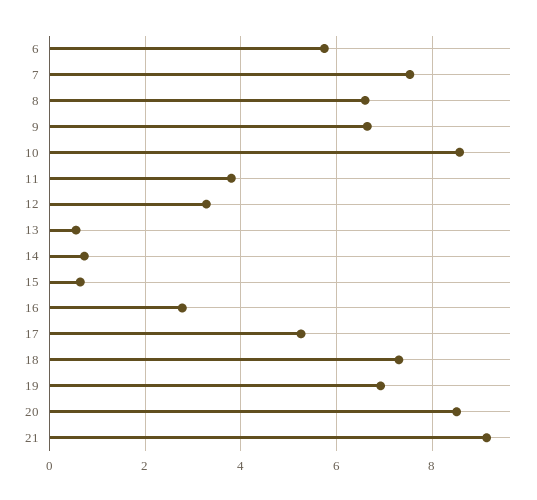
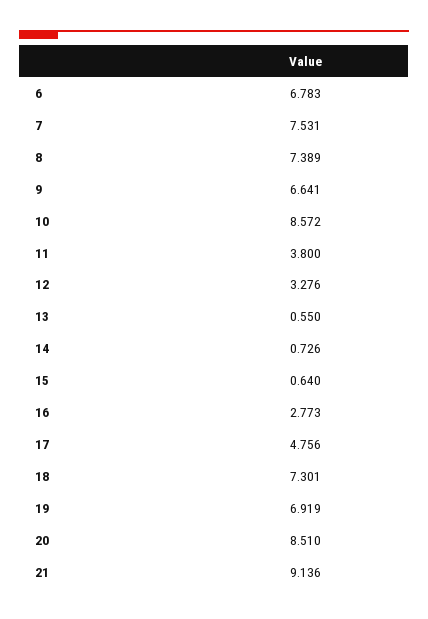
6: 5.8 -> 6.783
8: 6.6 -> 7.389
17: 5.2 -> 4.756

